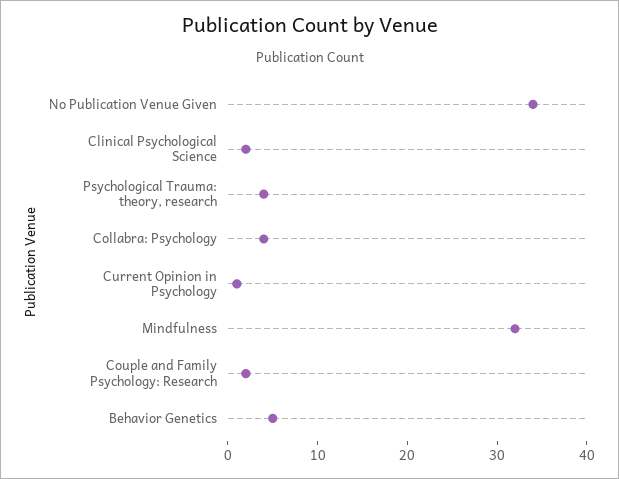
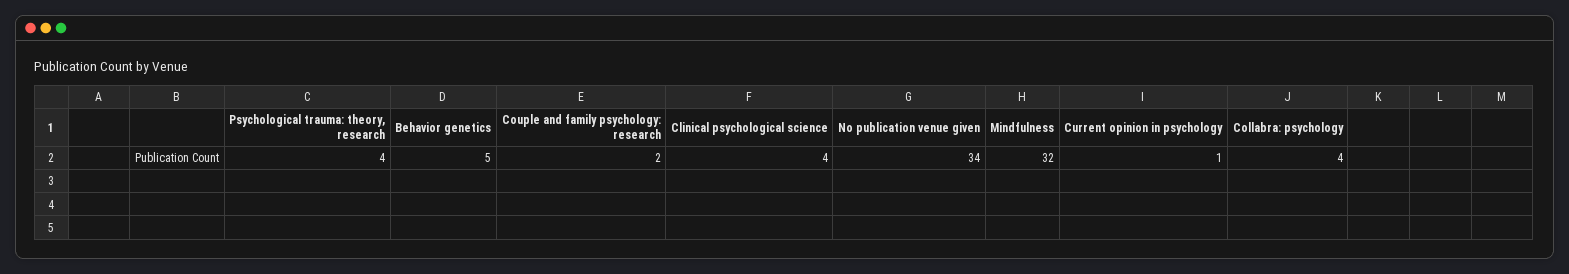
Clinical Psychological Science: 2 -> 4

